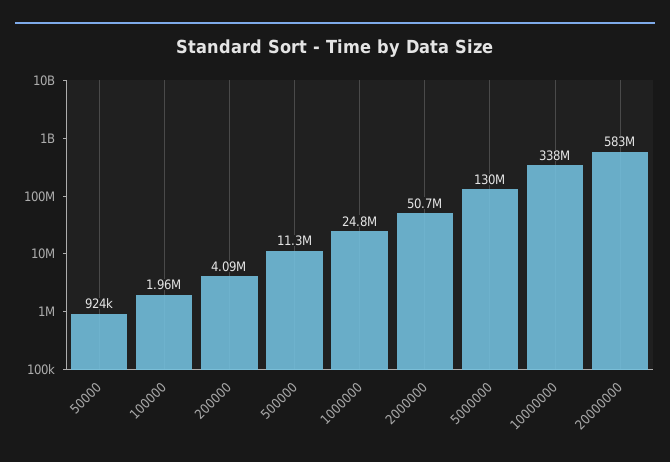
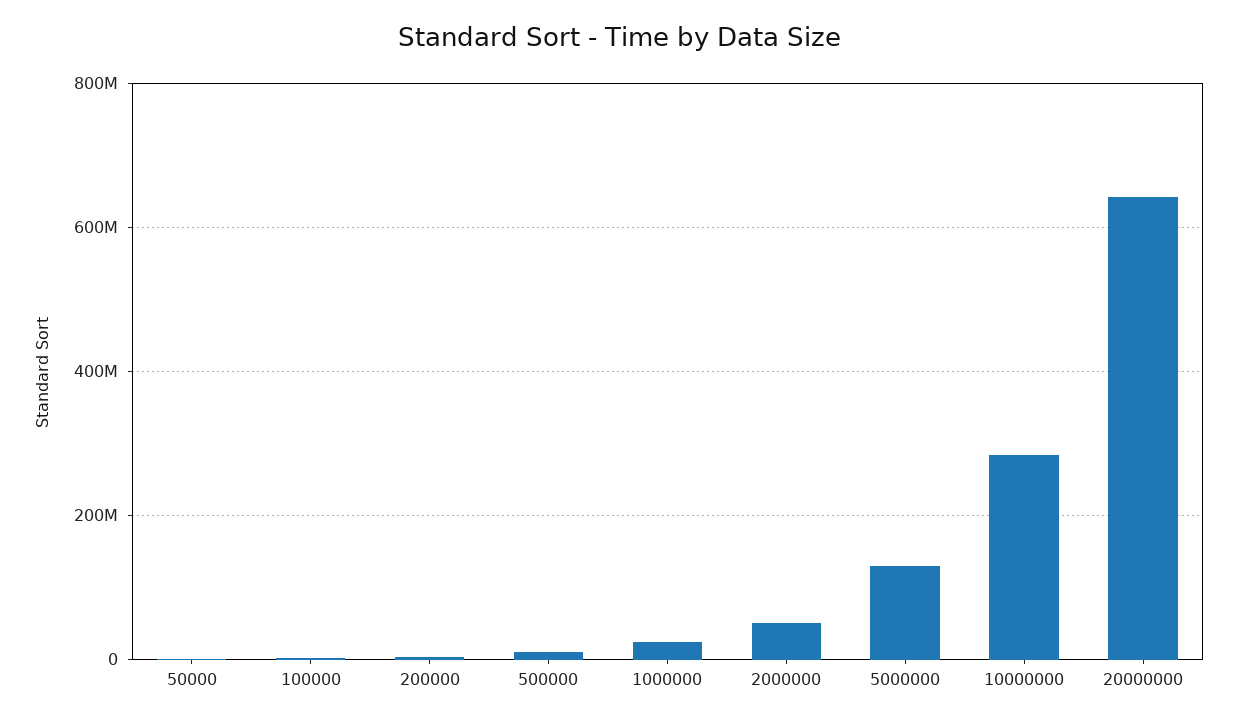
10000000: 338000000 -> 280000000
20000000: 583000000 -> 640000000

